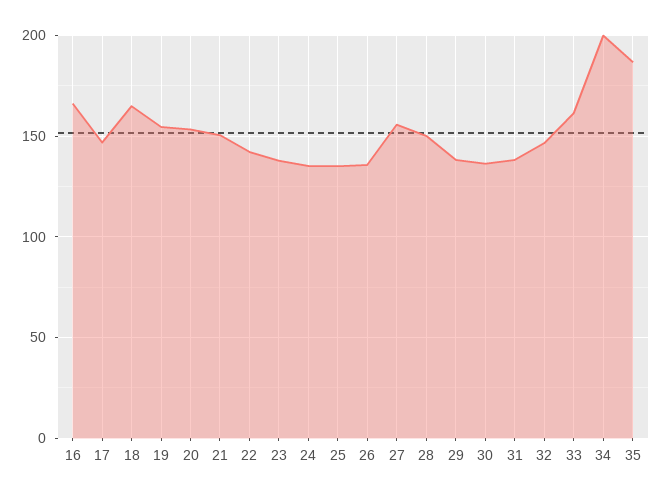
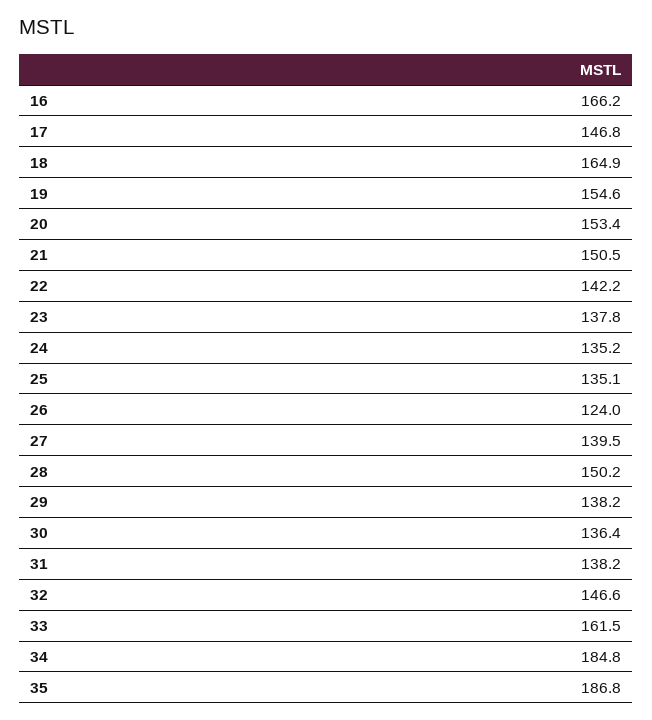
26: 135 -> 124
27: 155 -> 139.5
34: 200 -> 184.8

